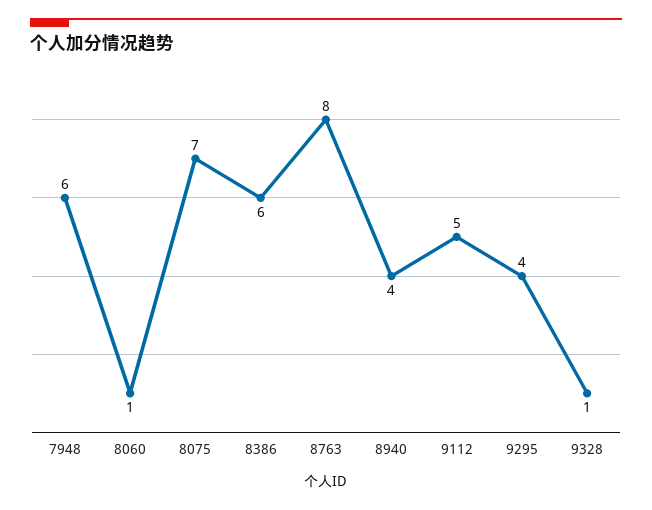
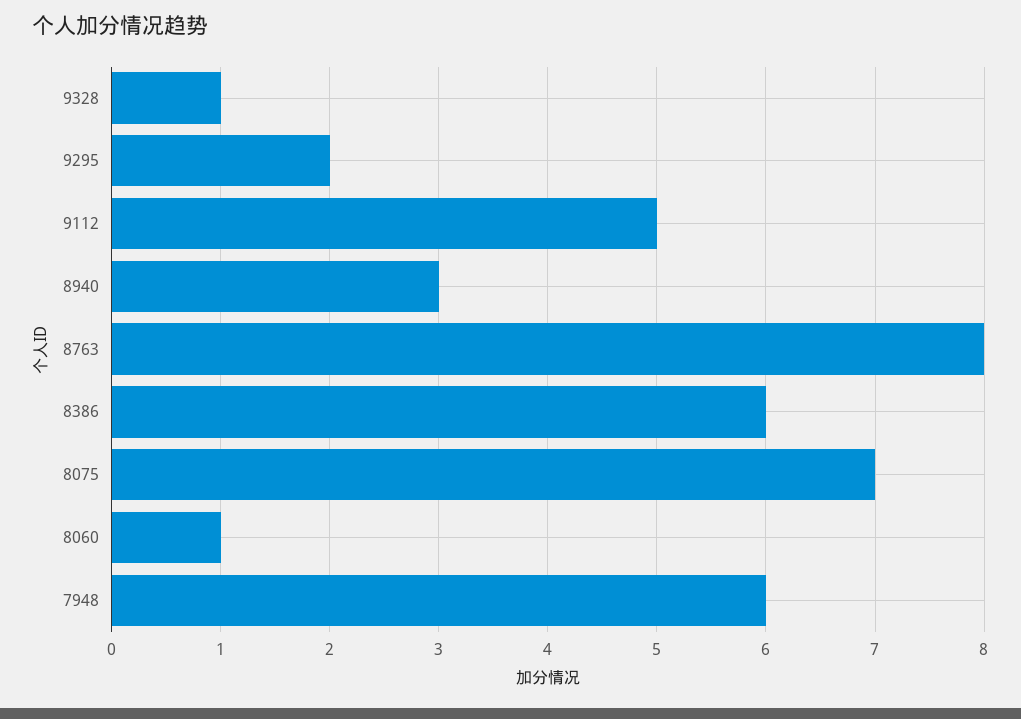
8940: 4 -> 3
9295: 4 -> 2

